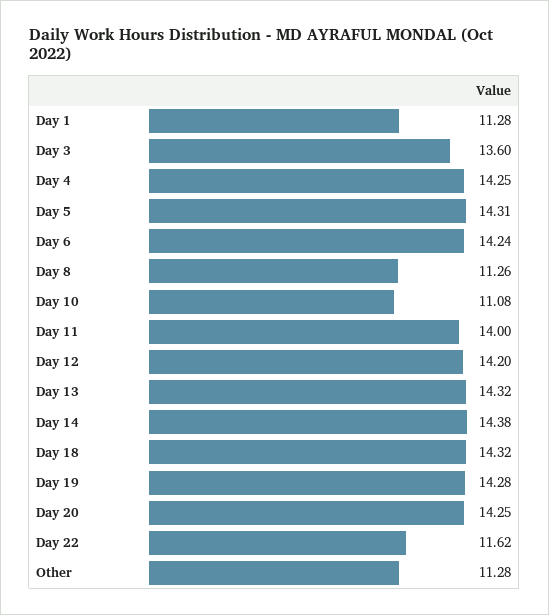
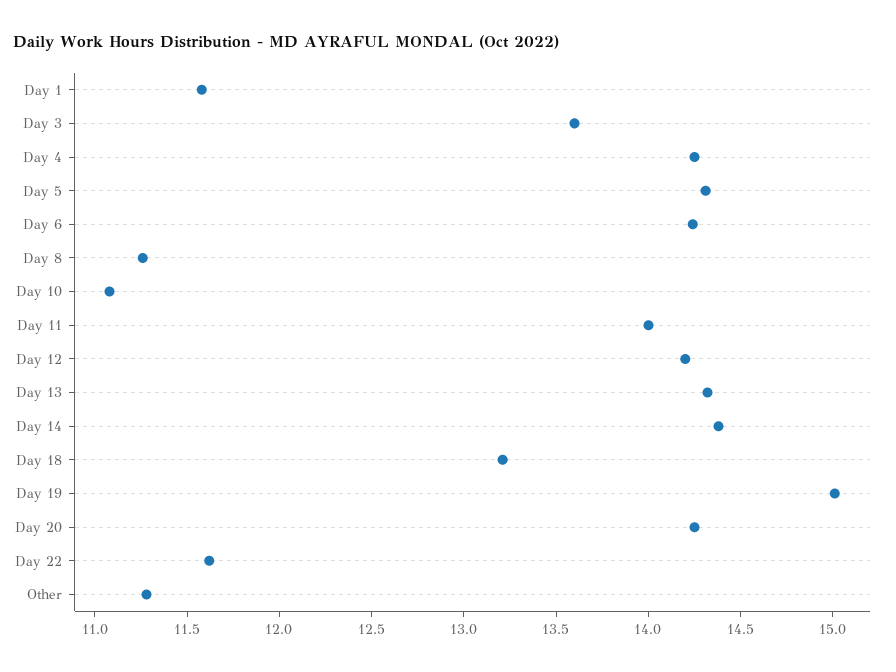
Day 1: 11.28 -> 11.6
Day 18: 14.32 -> 13.2
Day 19: 14.28 -> 15

